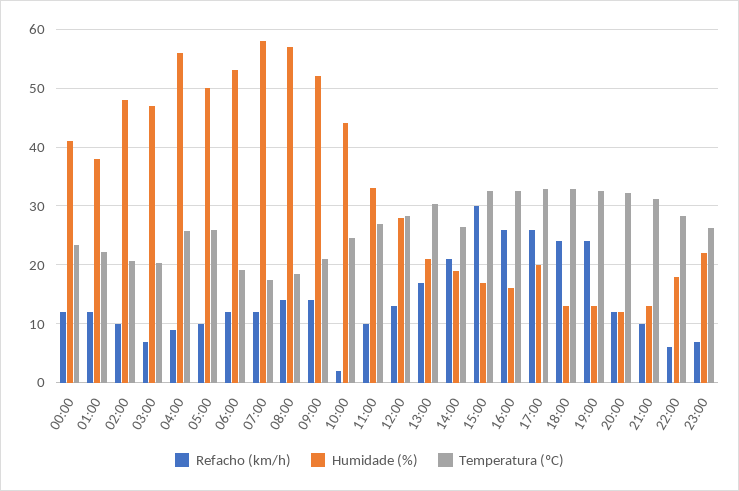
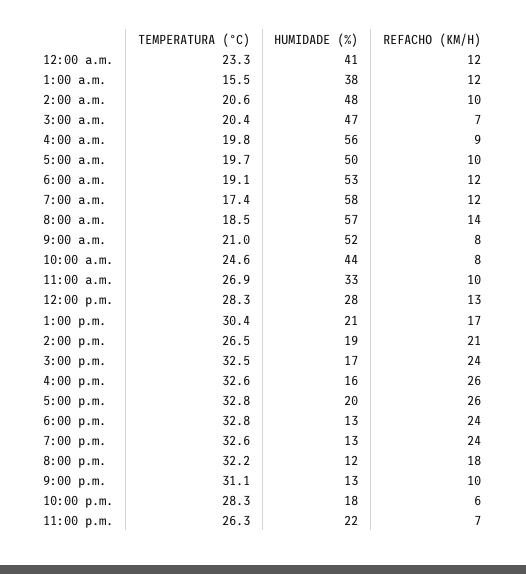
Temperatura (ºC), 01:00: 22 -> 15.5
Temperatura (ºC), 04:00: 26 -> 19.8
Temperatura (ºC), 05:00: 26 -> 19.7
Refacho (km/h), 09:00: 14 -> 8
Refacho (km/h), 10:00: 2 -> 8
Refacho (km/h), 15:00: 30 -> 24
Refacho (km/h), 20:00: 12 -> 18

